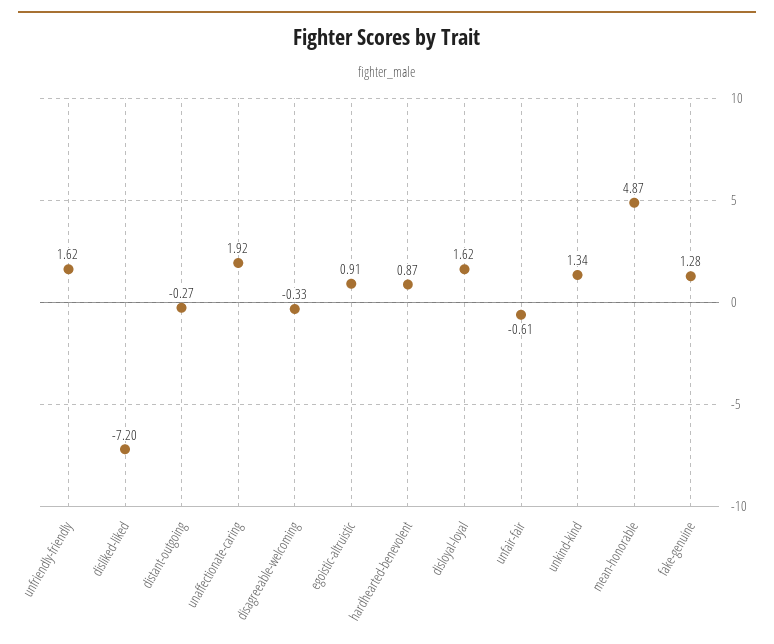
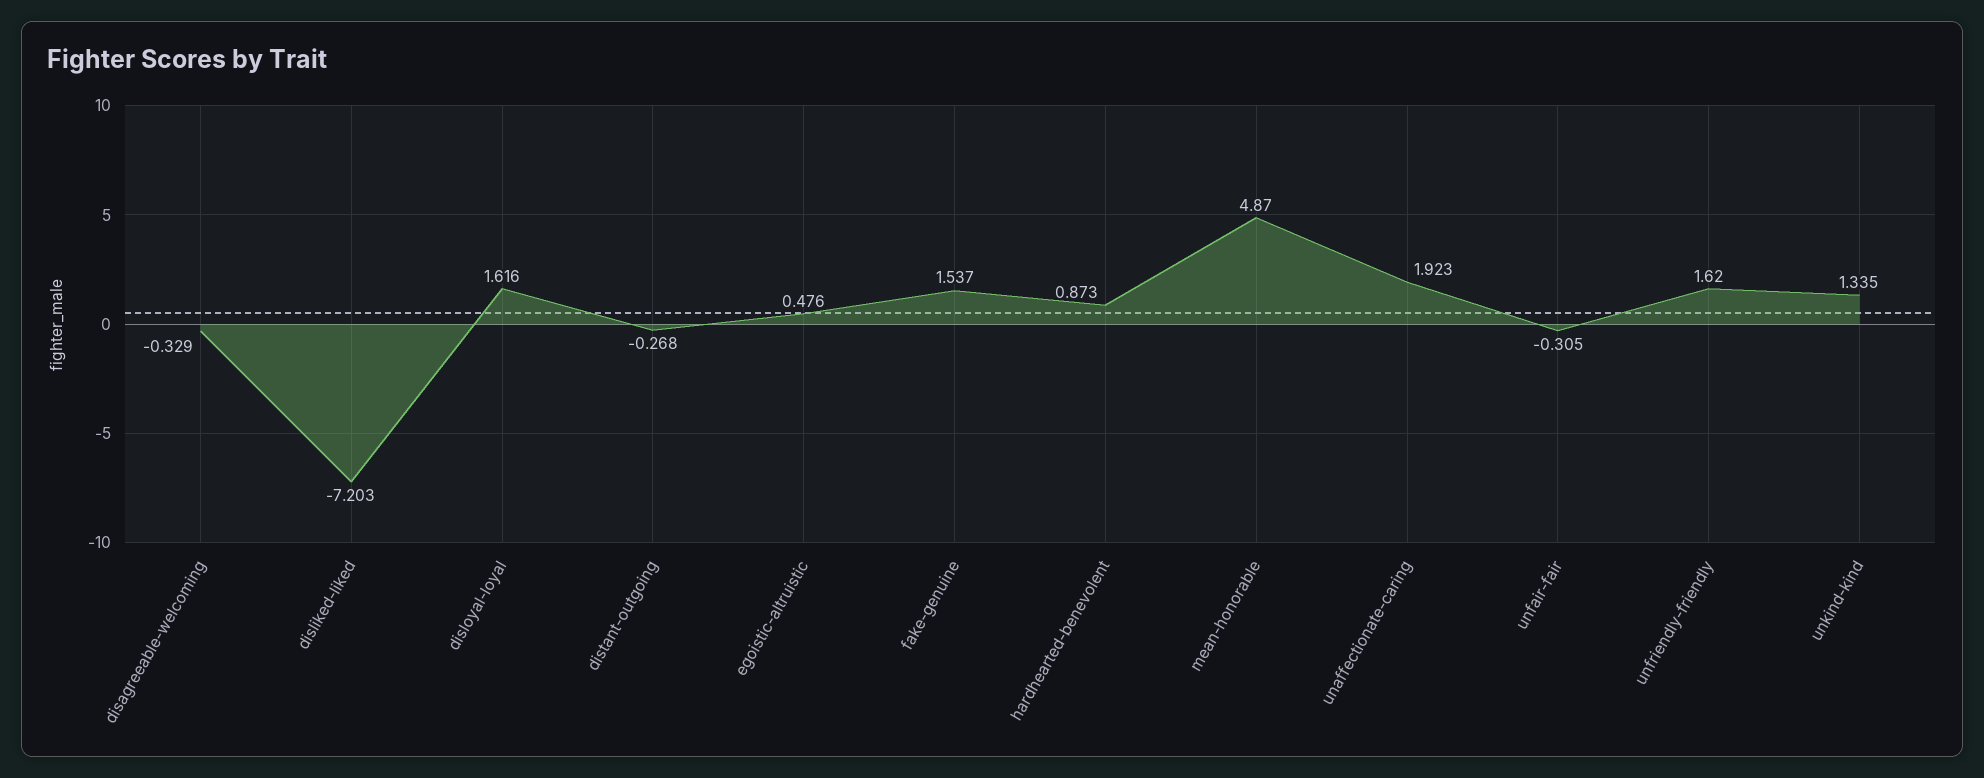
egoistic-altruistic: 0.91 -> 0.476
unfair-fair: -0.61 -> -0.305
fake-genuine: 1.28 -> 1.537

